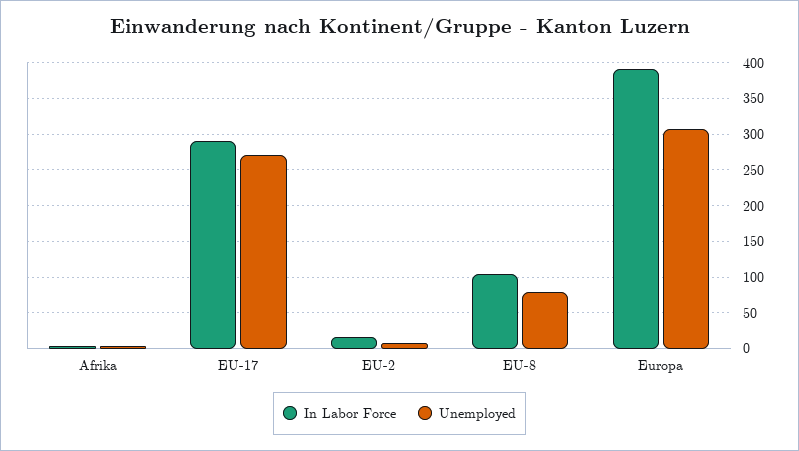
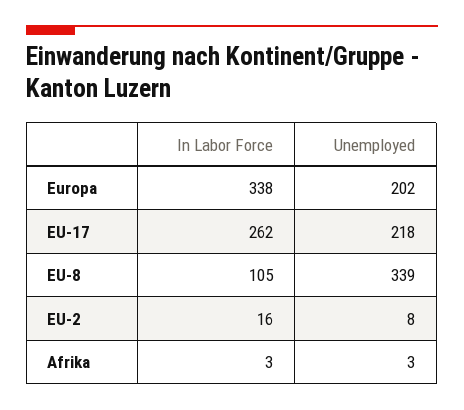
In Labor Force, EU-17: 290 -> 262
Unemployed, EU-17: 270 -> 218
Unemployed, EU-8: 80 -> 339
In Labor Force, Europa: 390 -> 338
Unemployed, Europa: 310 -> 202

